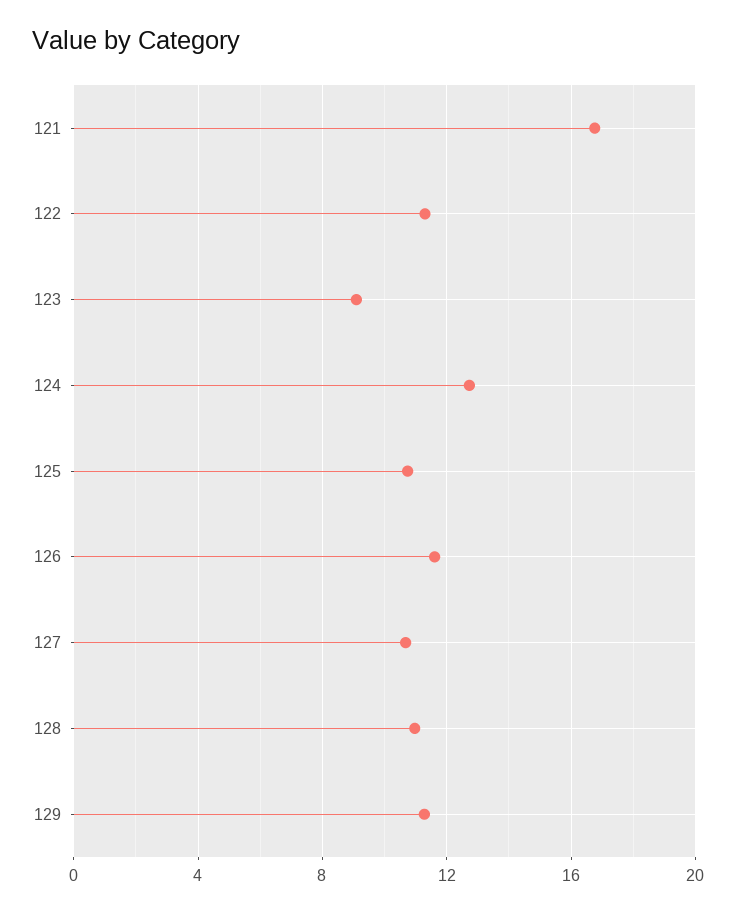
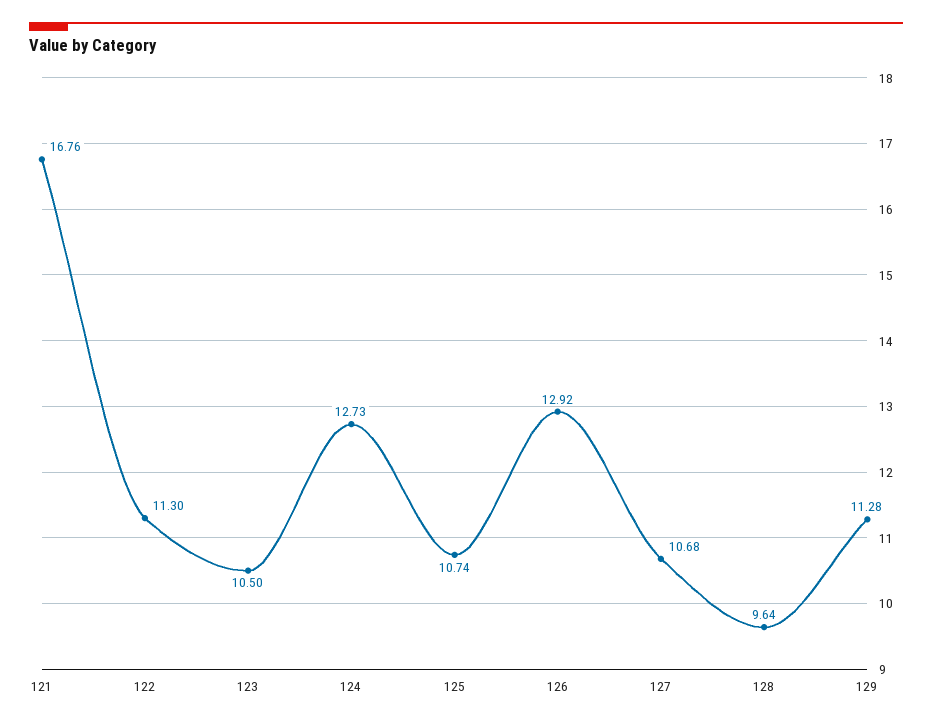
123: 9 -> 10.5
126: 11.5 -> 12.92
128: 11 -> 9.64

